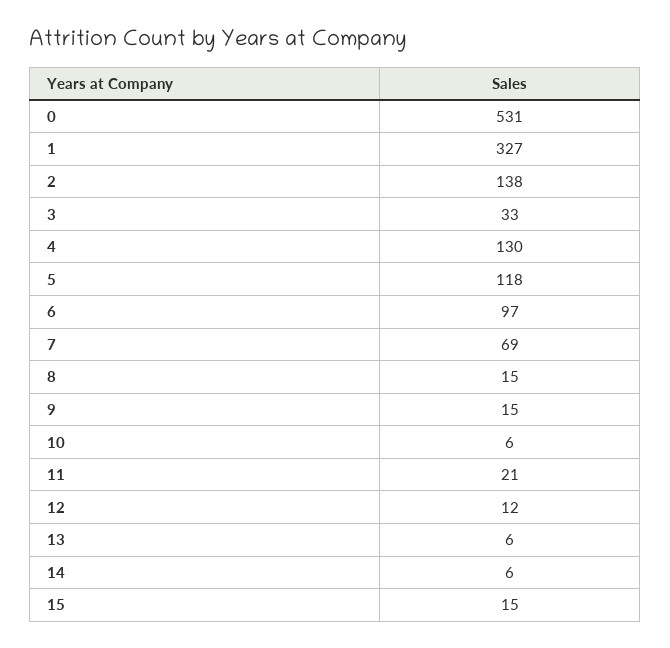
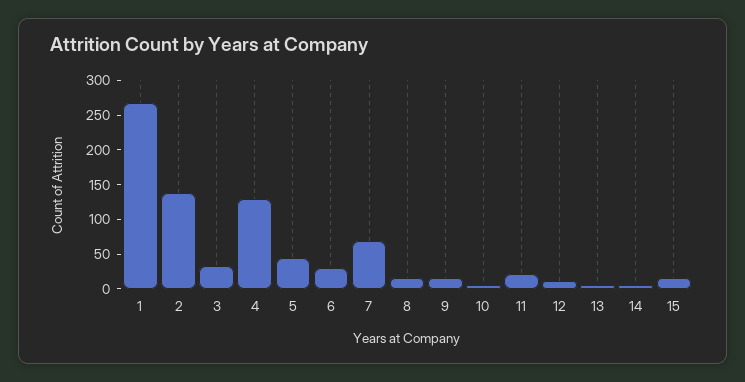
0: 531 -> none
1: 327 -> 275
5: 118 -> 50
6: 97 -> 25

